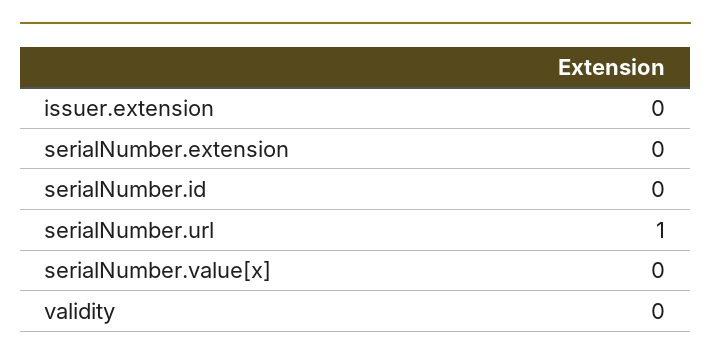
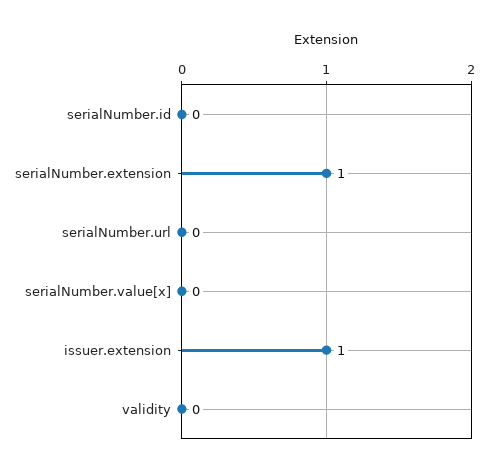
issuer.extension: 0 -> 1
serialNumber.extension: 0 -> 1
serialNumber.url: 1 -> 0

